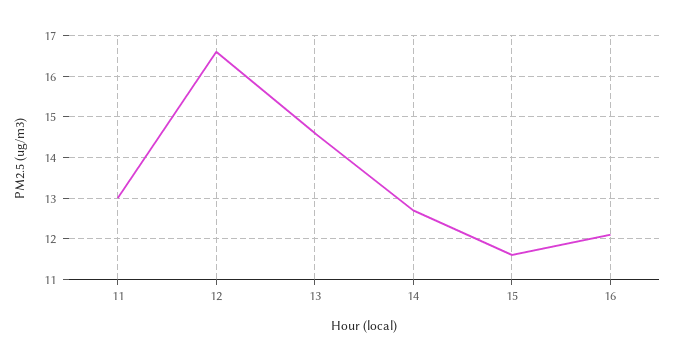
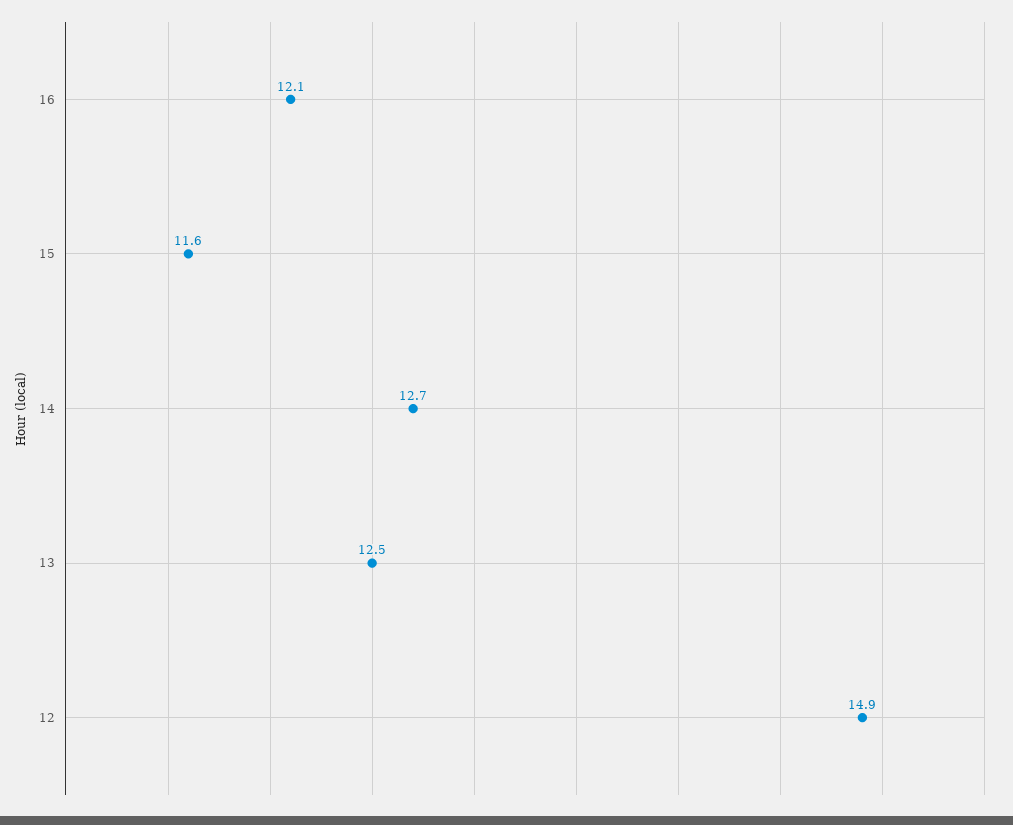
11: 13 -> none
12: 16.5 -> 14.9
13: 14.5 -> 12.5

